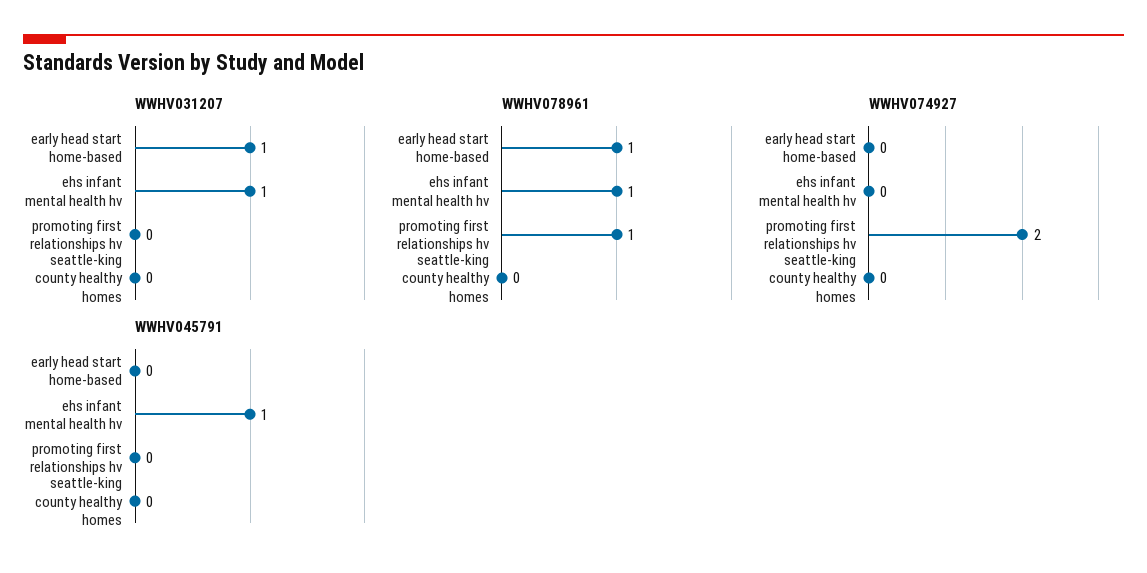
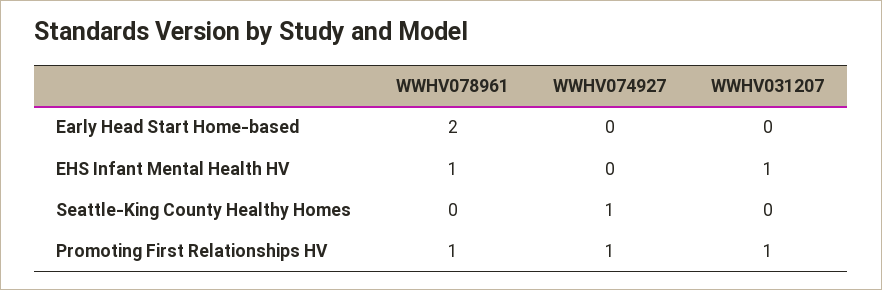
WWHV031207, early head start home-based: 1 -> 0
WWHV031207, promoting first relationships hv: 0 -> 1
WWHV078961, early head start home-based: 1 -> 2
WWHV074927, promoting first relationships hv: 2 -> 1
WWHV074927, seattle-king county healthy homes: 0 -> 1
WWHV045791, early head start home-based: 0 -> none
WWHV045791, ehs infant mental health hv: 1 -> none
WWHV045791, promoting first relationships hv: 0 -> none
WWHV045791, seattle-king county healthy homes: 0 -> none

